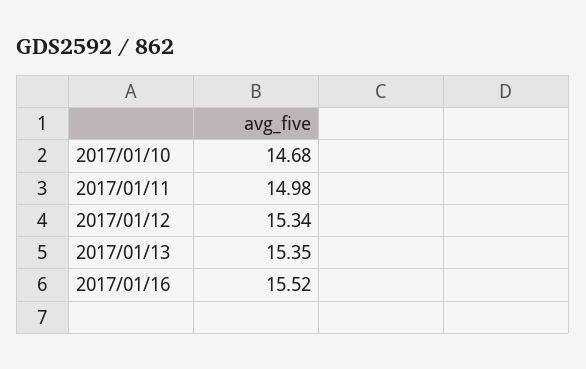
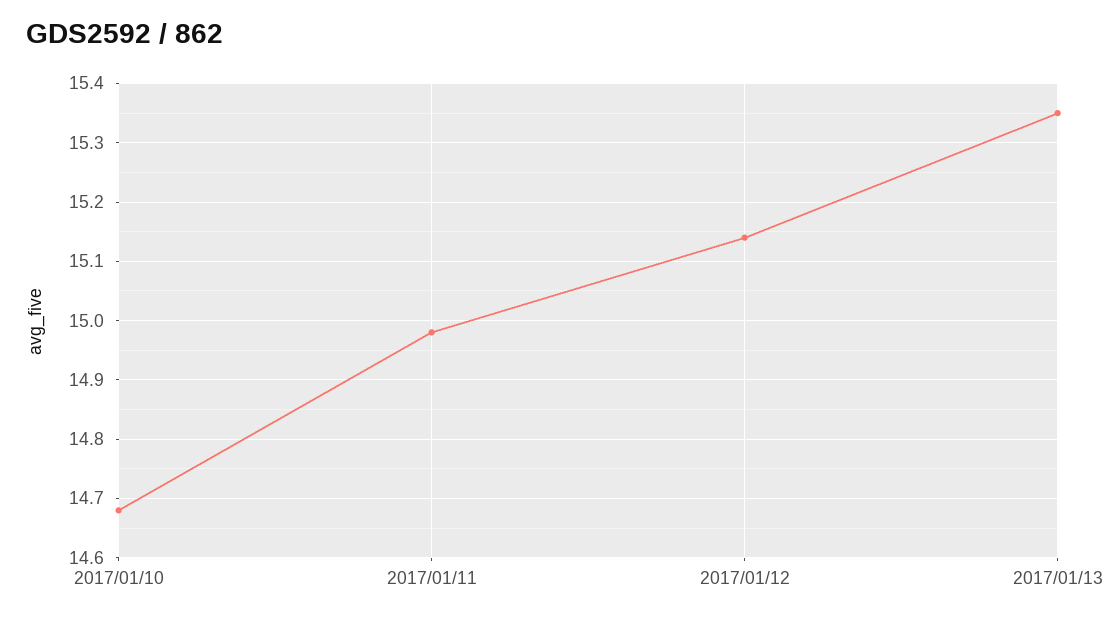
2017/01/12: 15.34 -> 15.15
2017/01/16: 15.52 -> none

